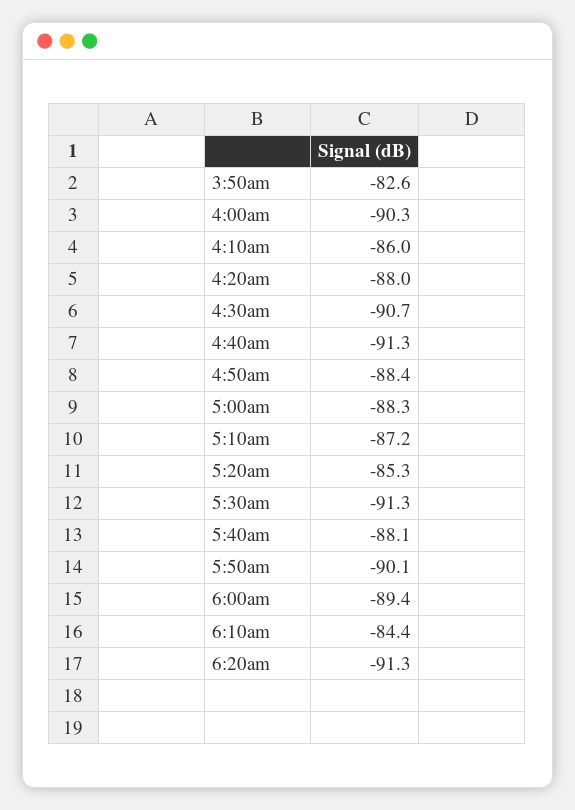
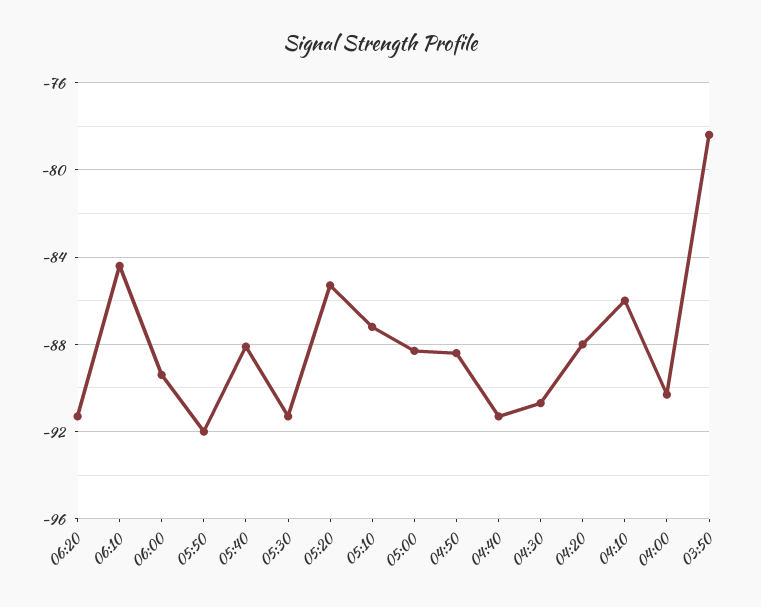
3:50am: -82.6 -> -78.5
5:50am: -90.1 -> -92

